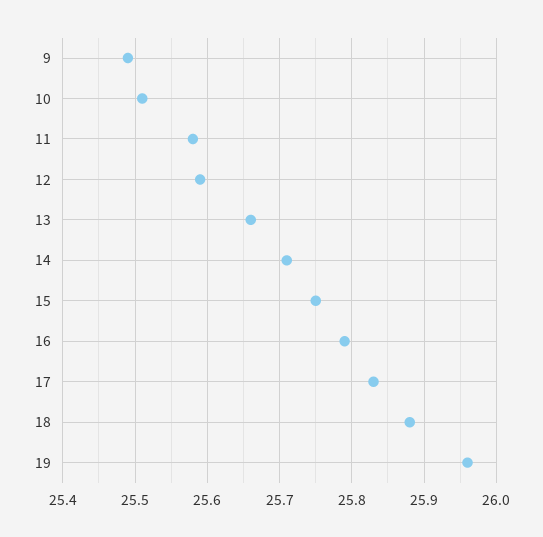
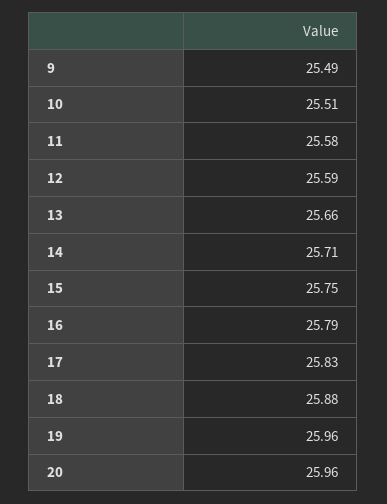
20: none -> 25.96

